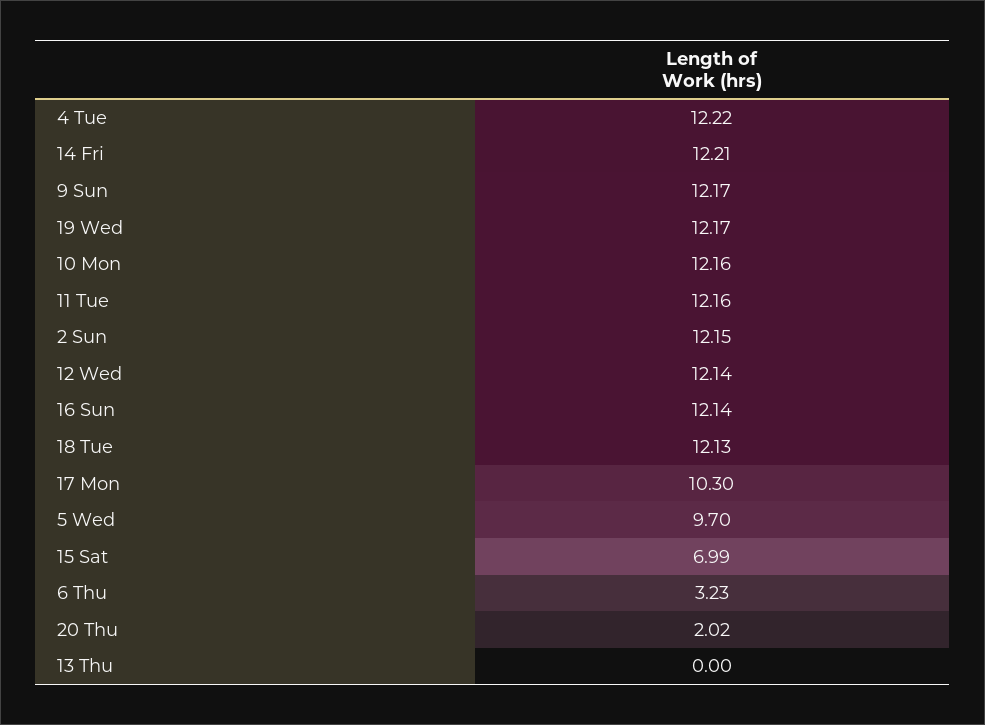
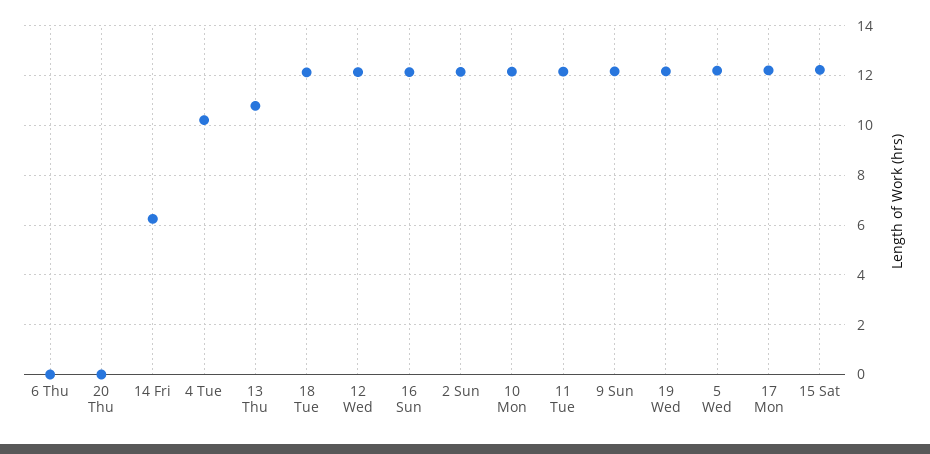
4 Tue: 12.22 -> 10.25
14 Fri: 12.21 -> 6.25
17 Mon: 10.3 -> 12.25
5 Wed: 9.7 -> 12.25
15 Sat: 6.99 -> 12.25
6 Thu: 3.23 -> 0
20 Thu: 2.02 -> 0
13 Thu: 0 -> 10.75

